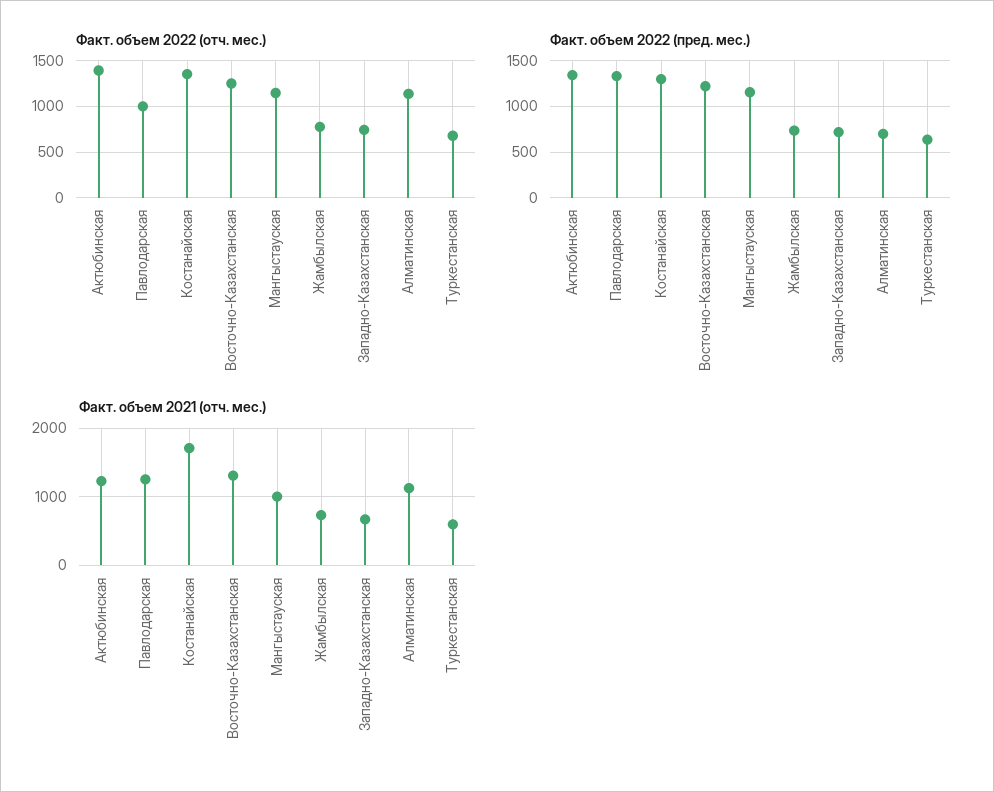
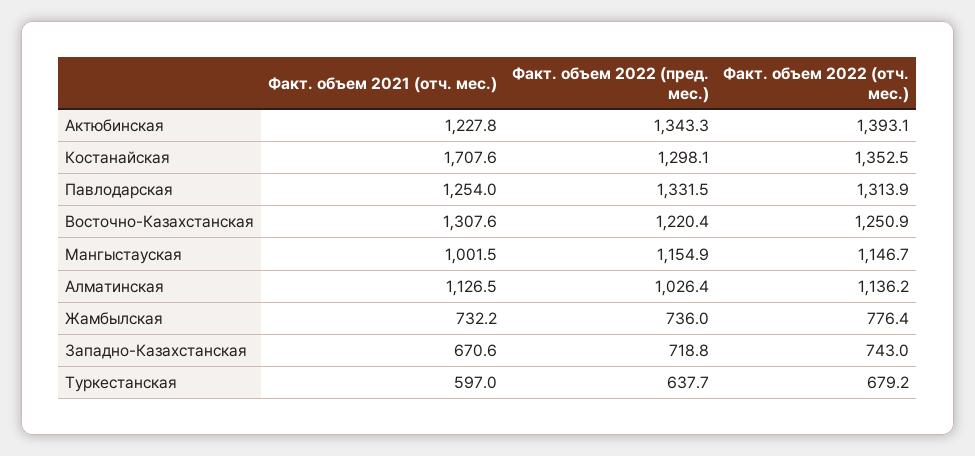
Факт. объем 2022 (отч. мес.), Павлодарская: 1000 -> 1313.9
Факт. объем 2022 (пред. мес.), Алматинская: 700 -> 1026.4

